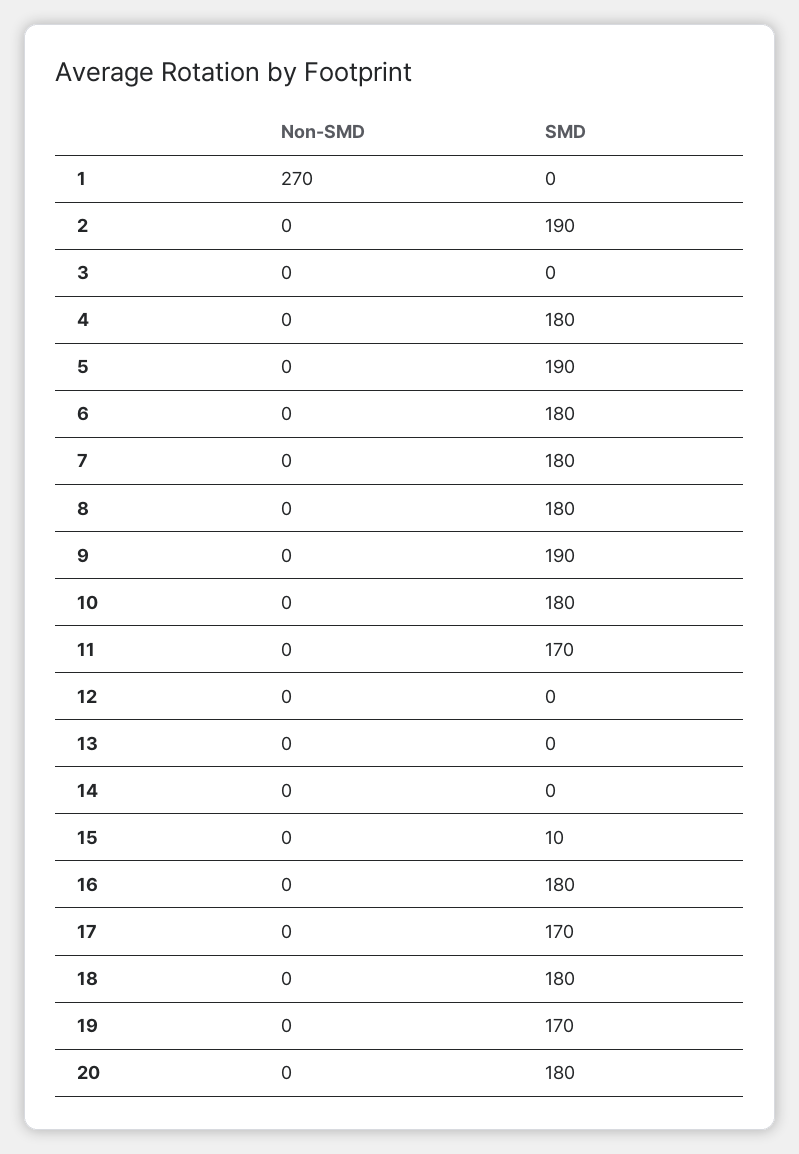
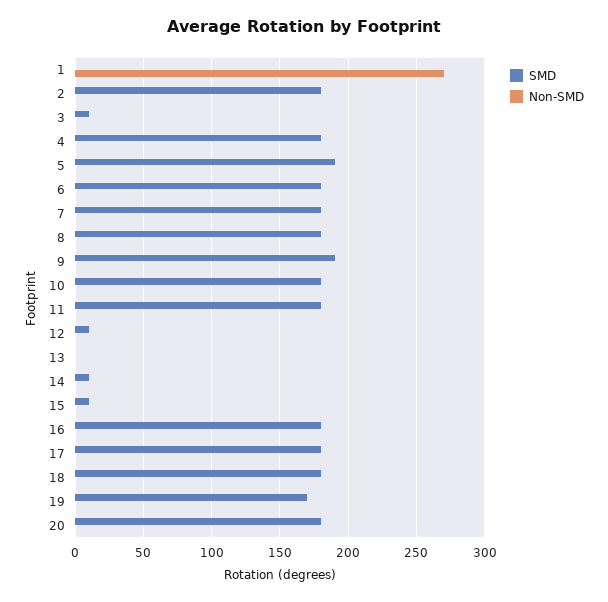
SMD, 2: 190 -> 180
SMD, 3: 0 -> 10
SMD, 11: 170 -> 180
SMD, 12: 0 -> 10
SMD, 14: 0 -> 10
SMD, 17: 170 -> 180

